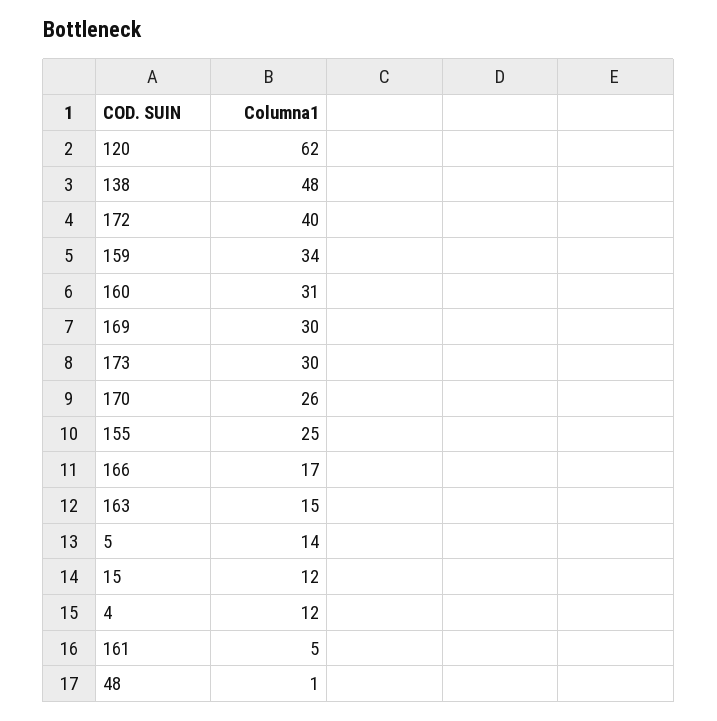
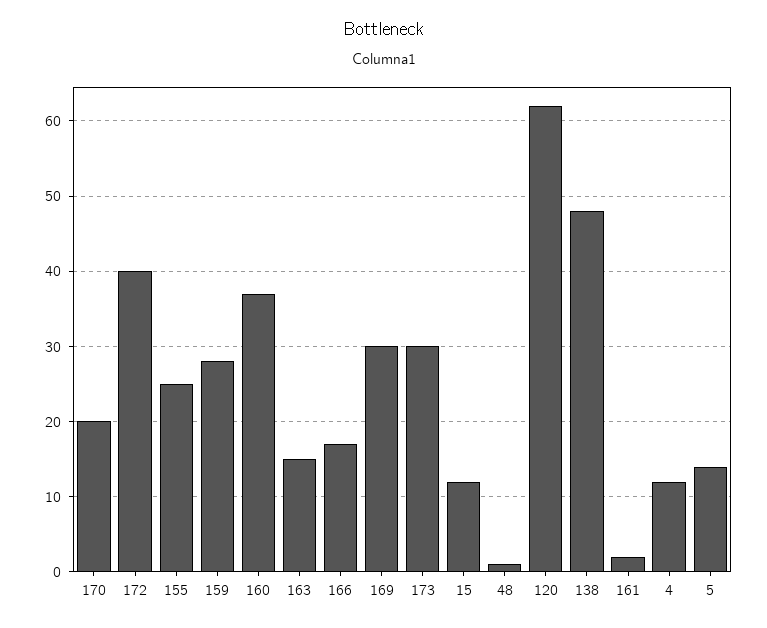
159: 34 -> 28
160: 31 -> 37
170: 26 -> 20
161: 5 -> 2

